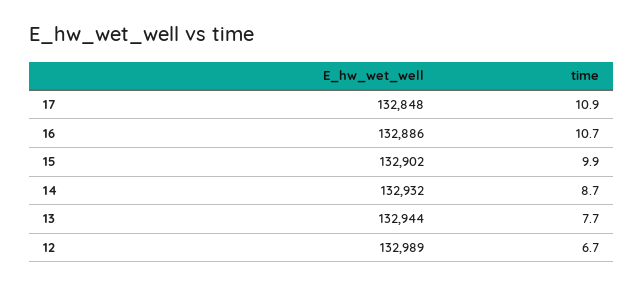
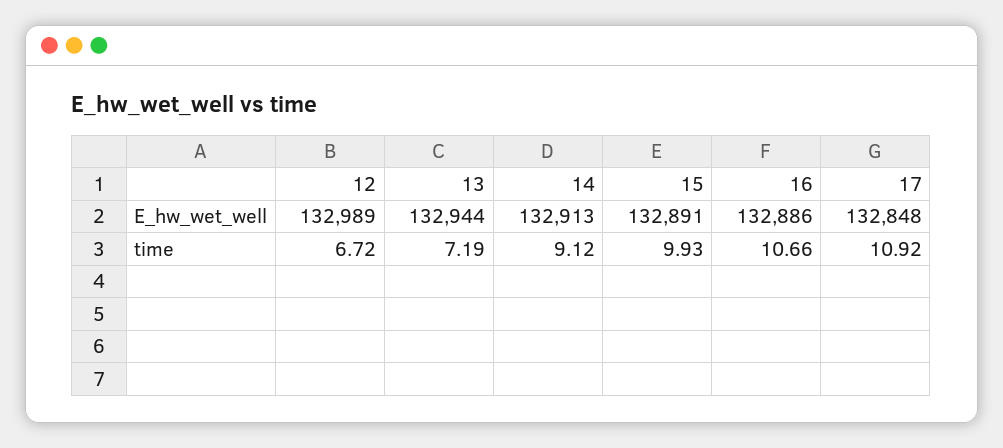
E_hw_wet_well, 15: 132902 -> 132891
E_hw_wet_well, 14: 132932 -> 132913
time, 14: 8.7 -> 9.12
time, 13: 7.7 -> 7.19

